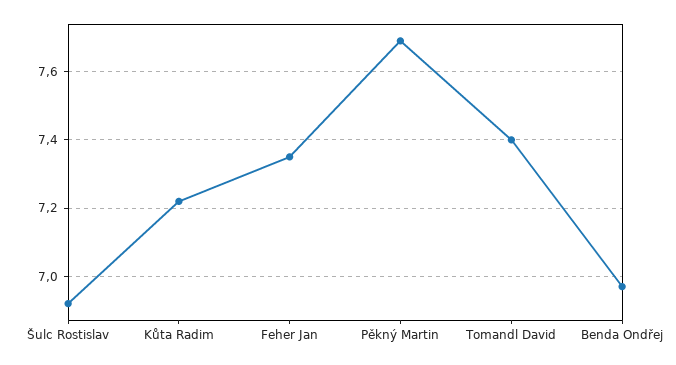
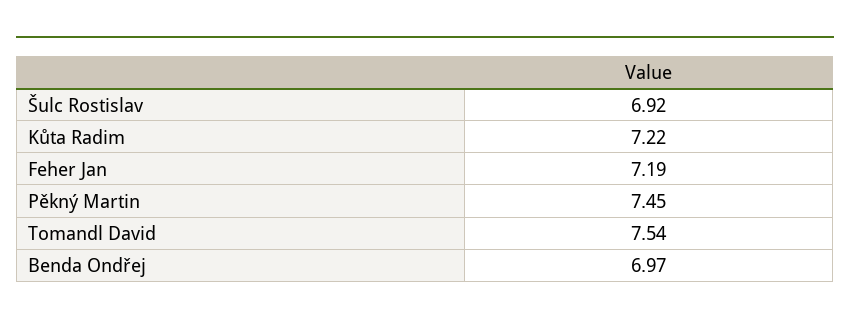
Feher Jan: 7.35 -> 7.19
Pěkný Martin: 7.7 -> 7.45
Tomandl David: 7.4 -> 7.54

